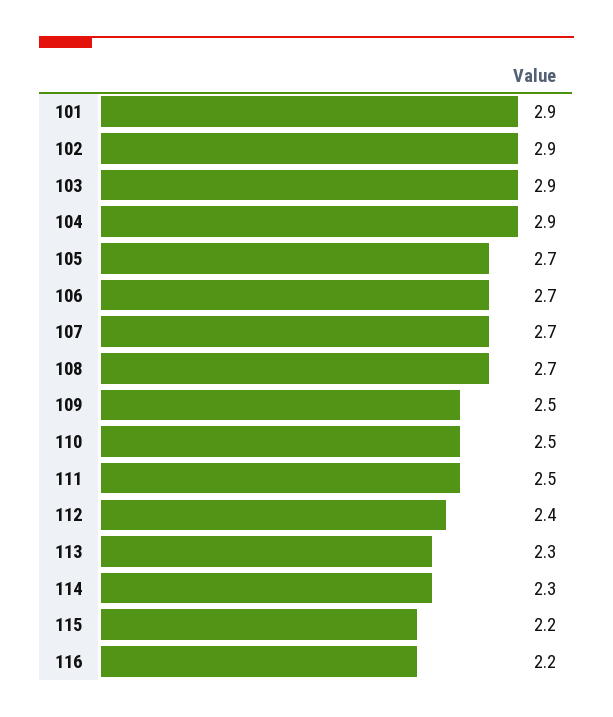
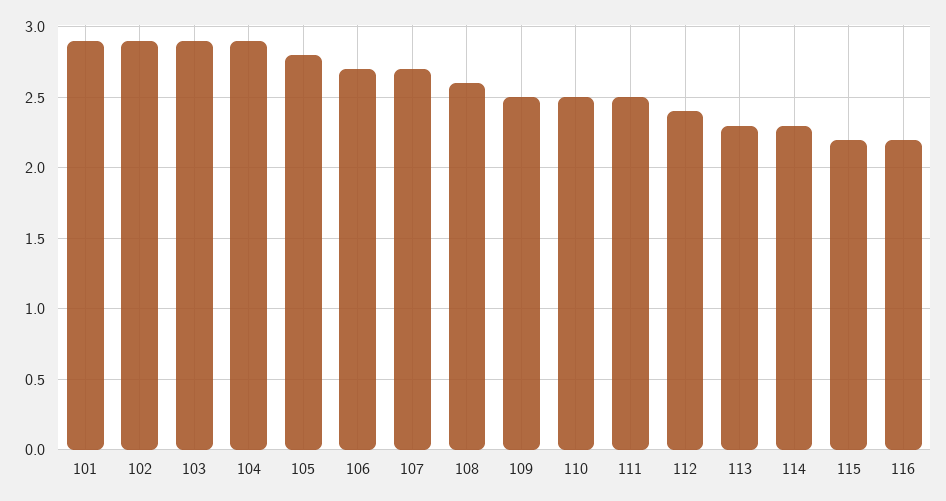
105: 2.7 -> 2.8
108: 2.7 -> 2.6

